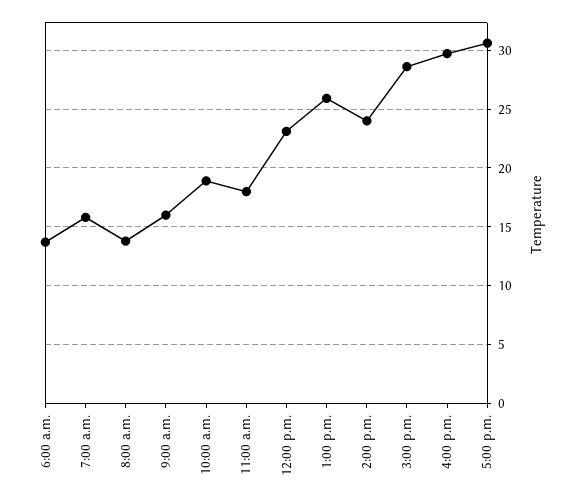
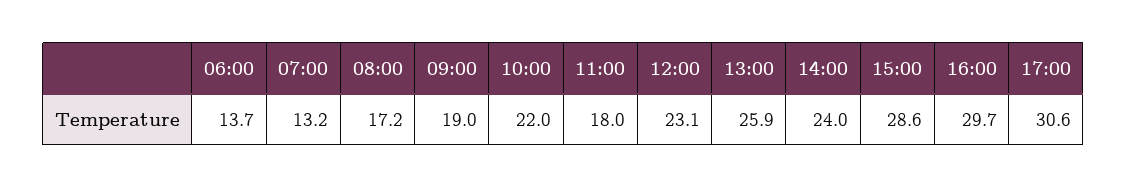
7:00 a.m.: 16 -> 13.2
8:00 a.m.: 14 -> 17.2
9:00 a.m.: 16 -> 19
10:00 a.m.: 19 -> 22

